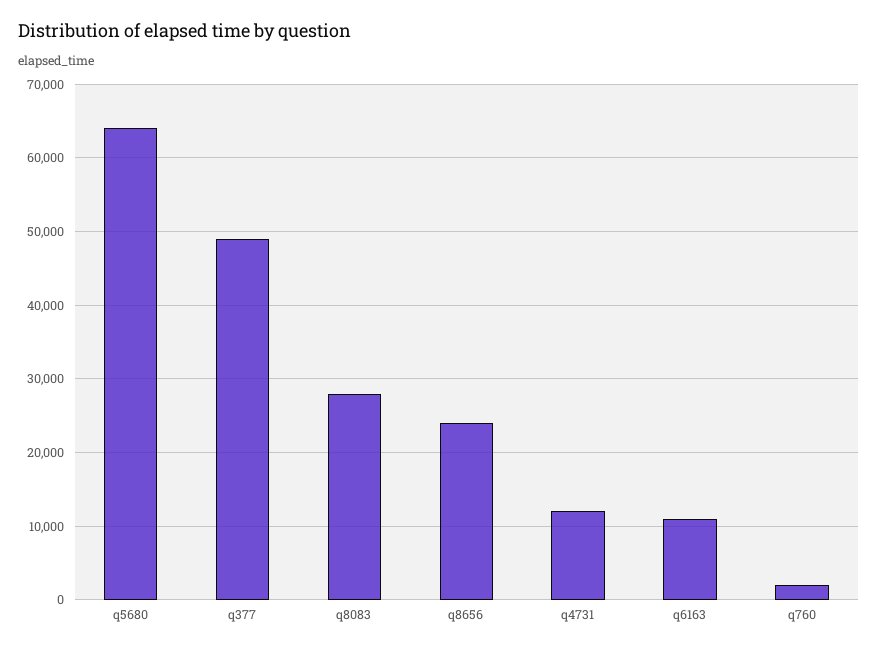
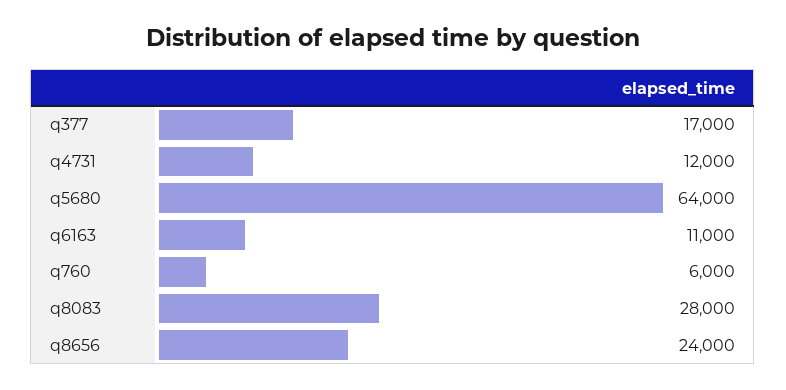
q377: 49000 -> 17000
q760: 2000 -> 6000

